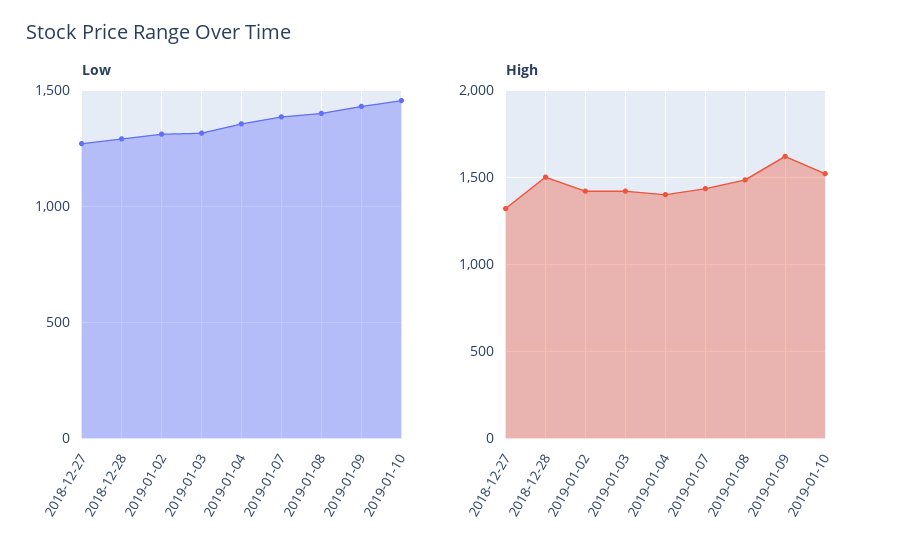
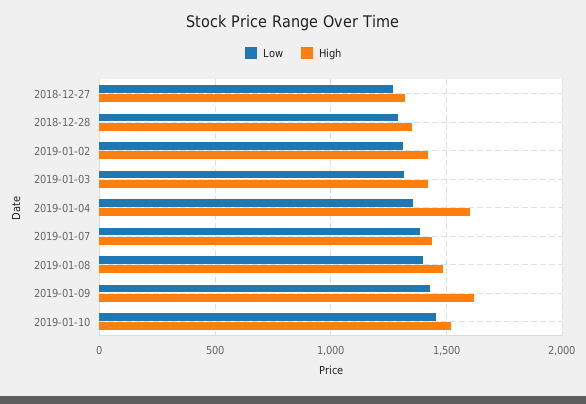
High, 2018-12-28: 1500 -> 1350
High, 2019-01-04: 1400 -> 1600

